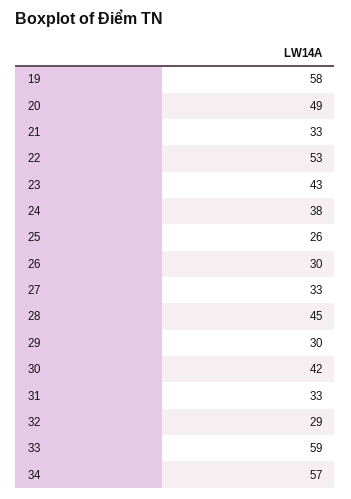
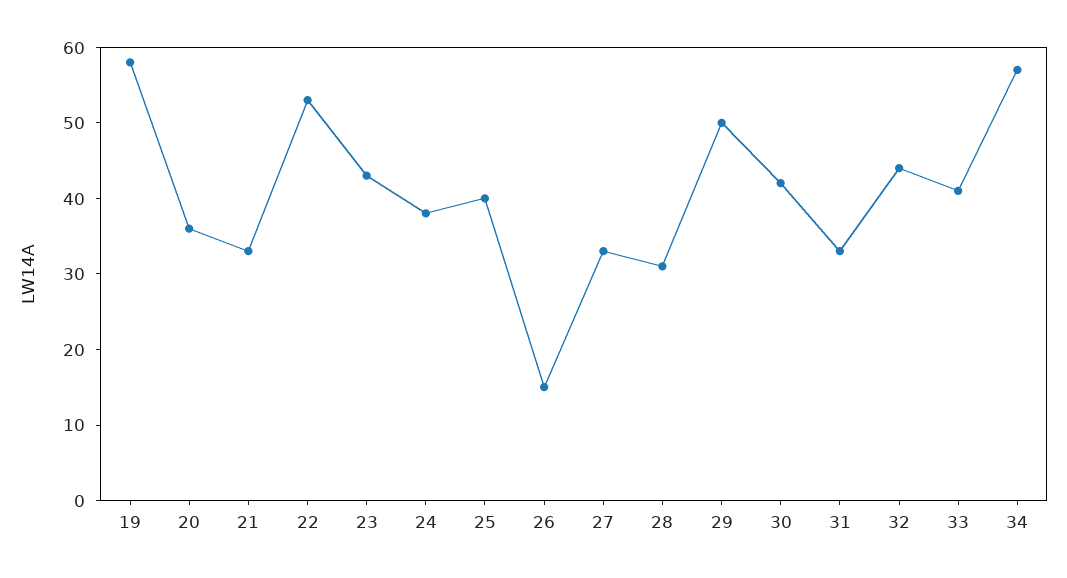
20: 49 -> 35
25: 26 -> 40
26: 30 -> 15
28: 45 -> 30
29: 30 -> 50
32: 29 -> 45
33: 59 -> 40

